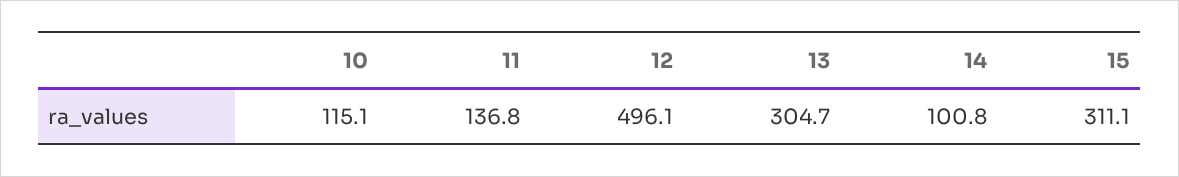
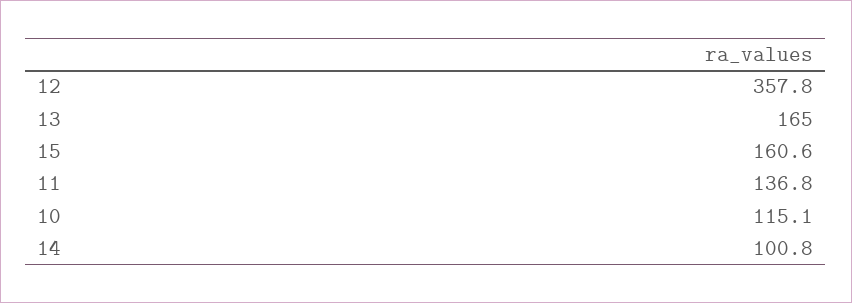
12: 496.1 -> 357.8
13: 304.7 -> 165
15: 311.1 -> 160.6

